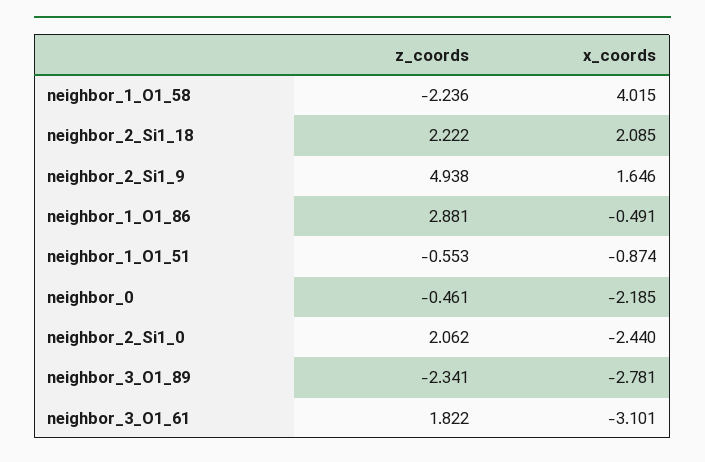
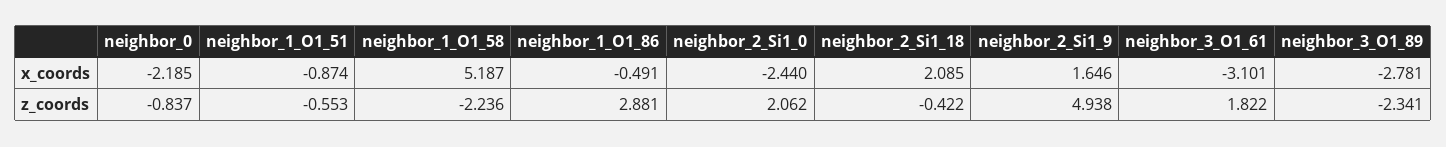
x_coords, neighbor_1_O1_58: 4.015 -> 5.187
z_coords, neighbor_2_Si1_18: 2.222 -> -0.422
z_coords, neighbor_0: -0.461 -> -0.837

